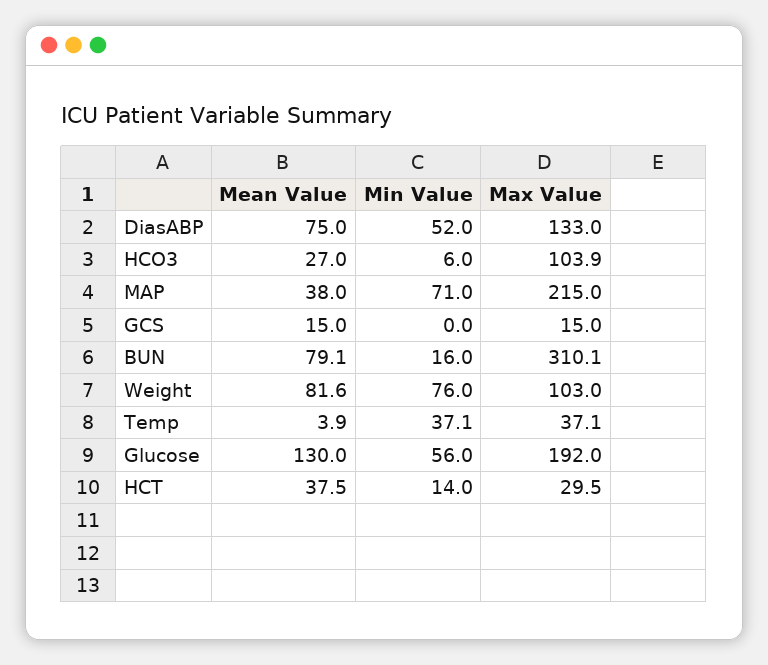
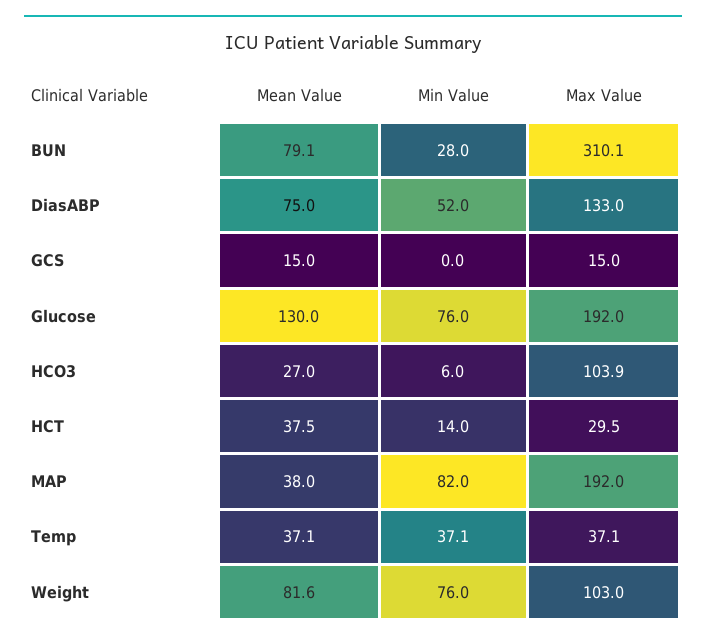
Min Value, MAP: 71 -> 82
Max Value, MAP: 215 -> 192
Min Value, BUN: 16 -> 28
Mean Value, Temp: 3.9 -> 37.1
Min Value, Glucose: 56 -> 76

